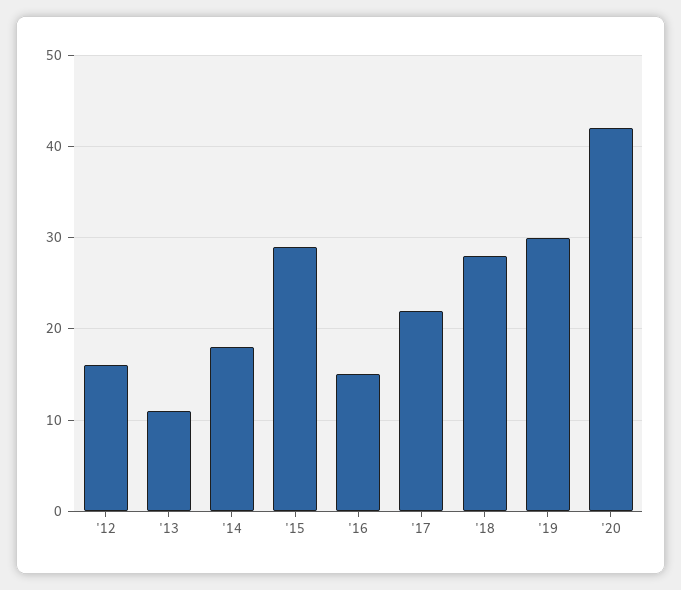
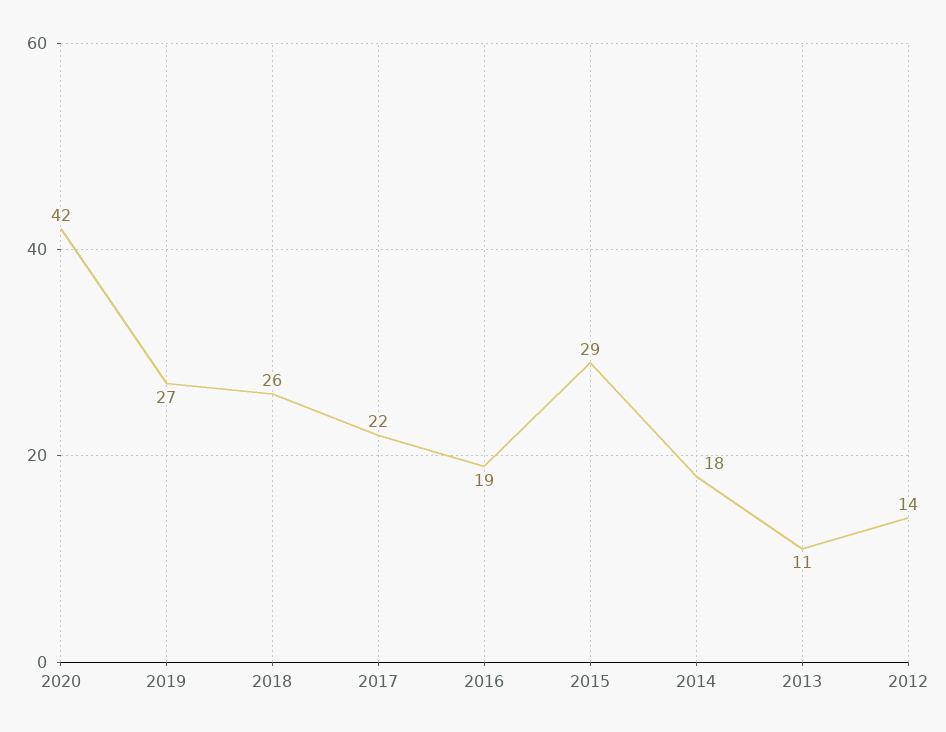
'12: 16 -> 14
'16: 15 -> 19
'18: 28 -> 26
'19: 30 -> 27

